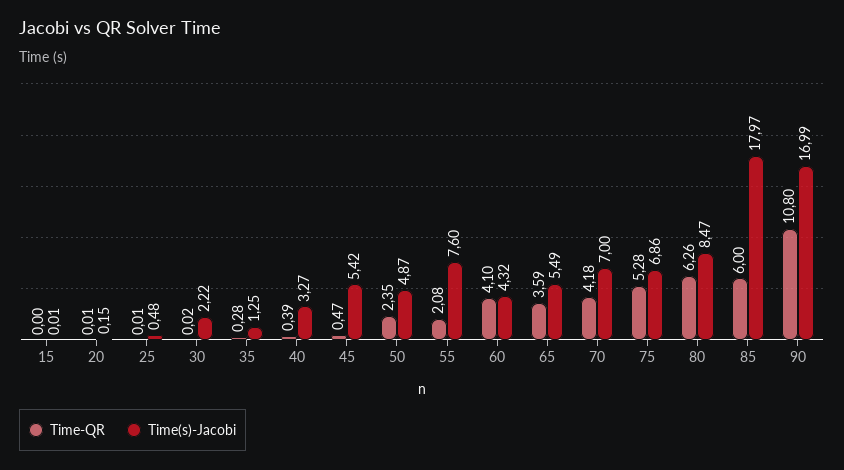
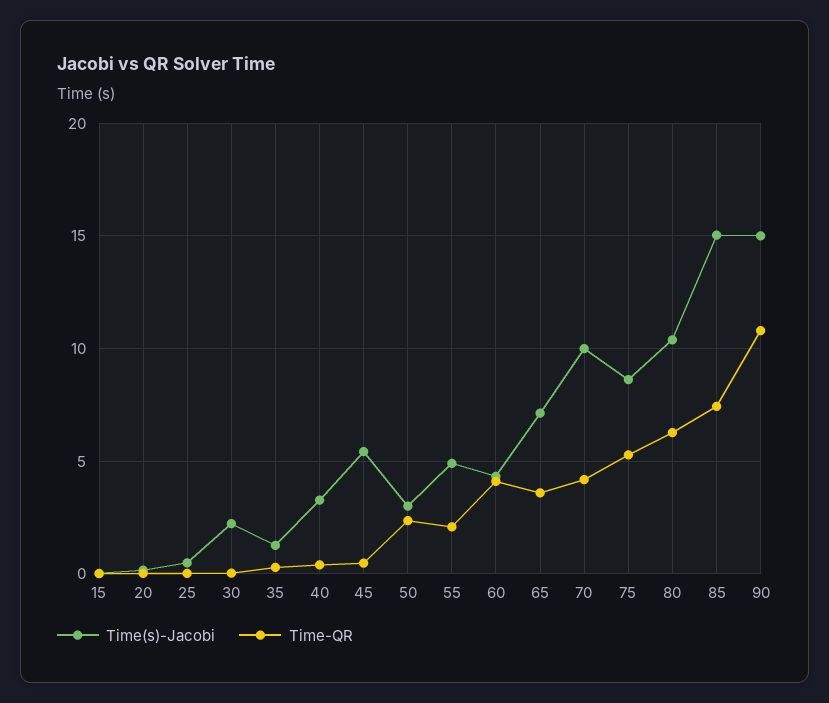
Time(s)-Jacobi, 50: 4.87 -> 3
Time(s)-Jacobi, 55: 7.6 -> 5
Time(s)-Jacobi, 65: 5.49 -> 7
Time(s)-Jacobi, 70: 7 -> 10
Time(s)-Jacobi, 75: 6.86 -> 8.5
Time(s)-Jacobi, 80: 8.47 -> 10.5
Time-QR, 85: 6 -> 7.5
Time(s)-Jacobi, 85: 17.97 -> 15
Time(s)-Jacobi, 90: 16.99 -> 15

